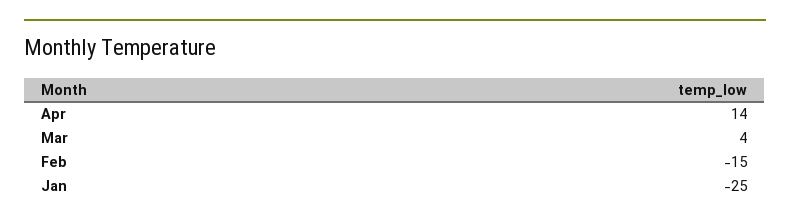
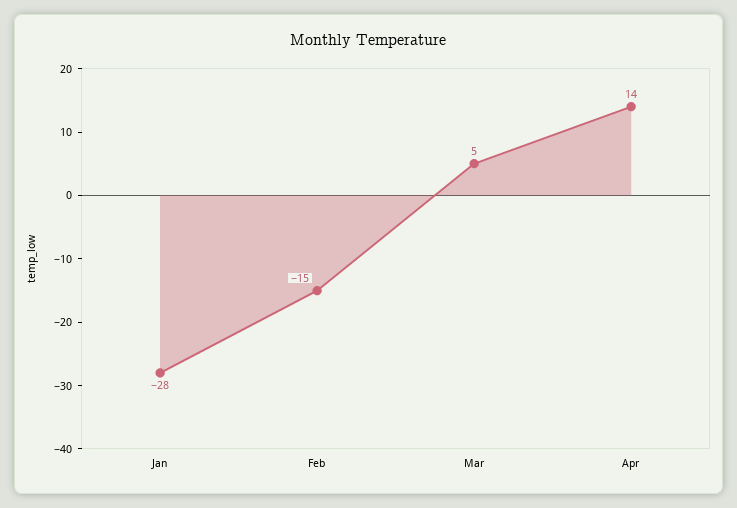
Mar: 4 -> 5
Jan: -25 -> -28

